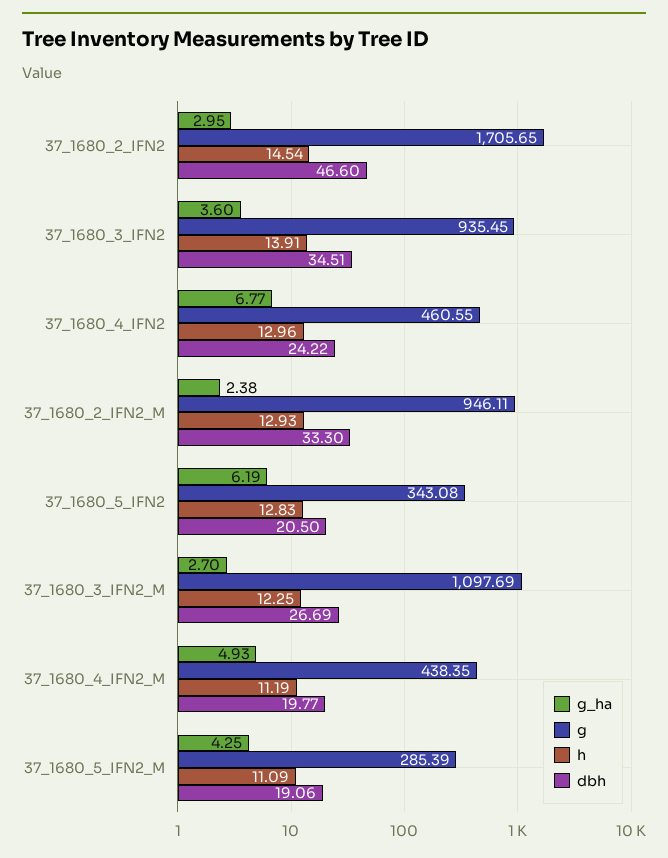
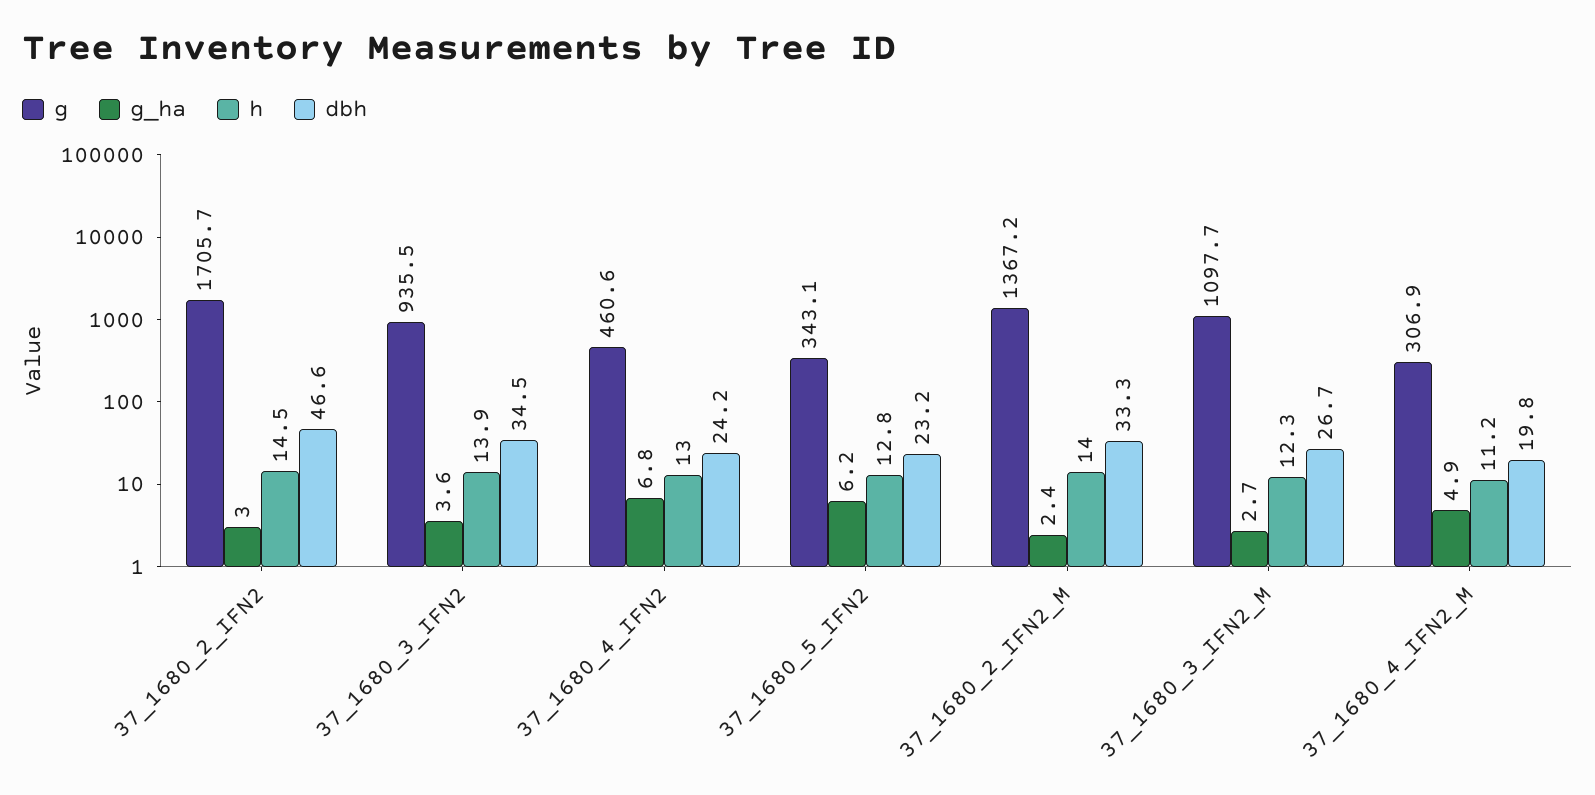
g, 37_1680_2_IFN2_M: 946.11 -> 1367.2
h, 37_1680_2_IFN2_M: 12.93 -> 14
dbh, 37_1680_5_IFN2: 20.5 -> 23.2
g, 37_1680_4_IFN2_M: 438.35 -> 306.9
g_ha, 37_1680_5_IFN2_M: 4.25 -> none
g, 37_1680_5_IFN2_M: 285.39 -> none
h, 37_1680_5_IFN2_M: 11.09 -> none
dbh, 37_1680_5_IFN2_M: 19.06 -> none

